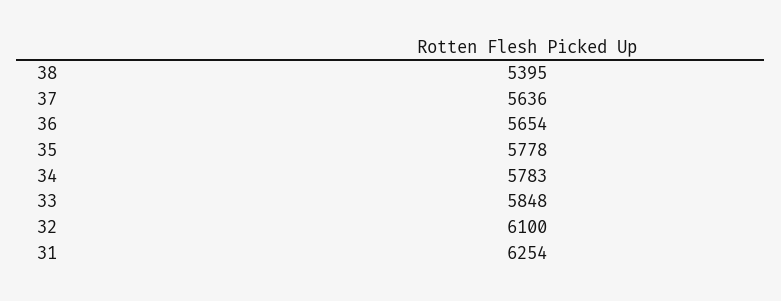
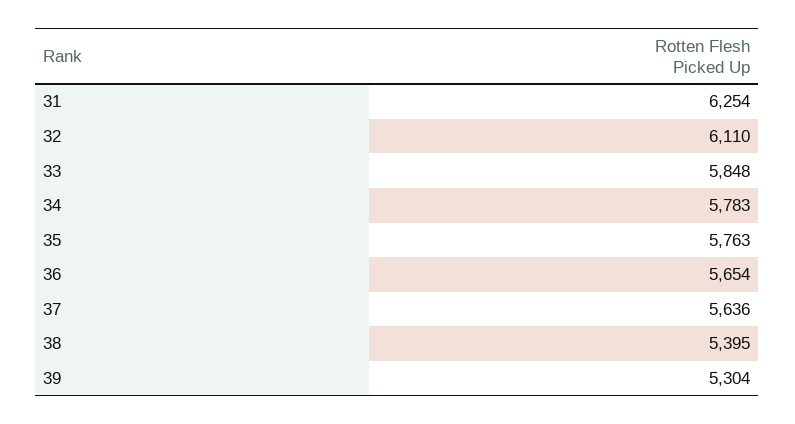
35: 5778 -> 5763
32: 6100 -> 6110
39: none -> 5304

